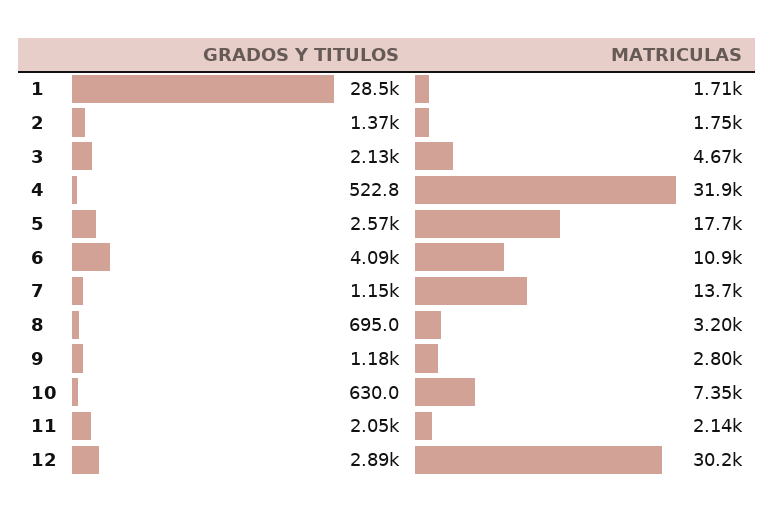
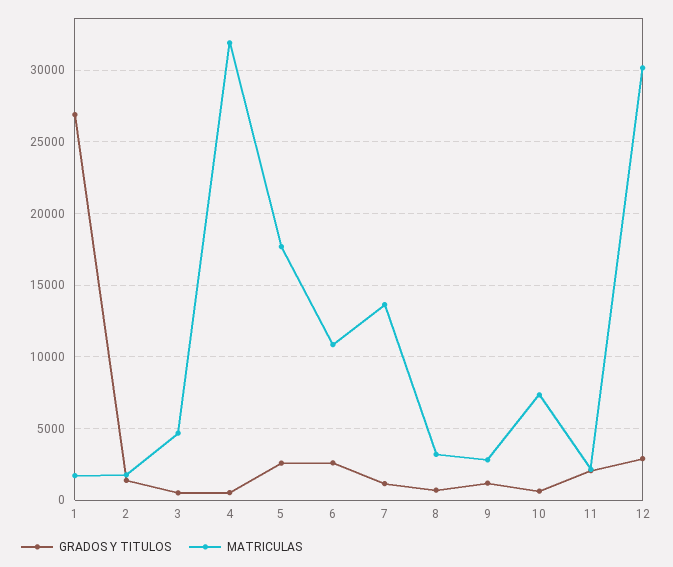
GRADOS Y TITULOS, 1: 28500 -> 27000
GRADOS Y TITULOS, 3: 2130 -> 500
GRADOS Y TITULOS, 6: 4090 -> 2500

